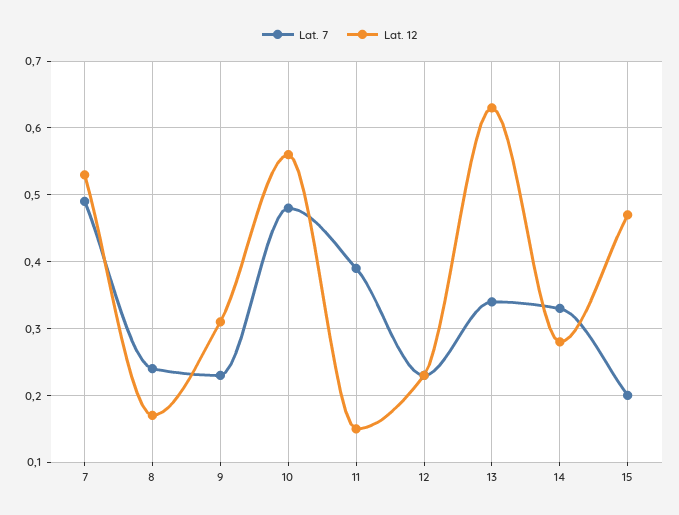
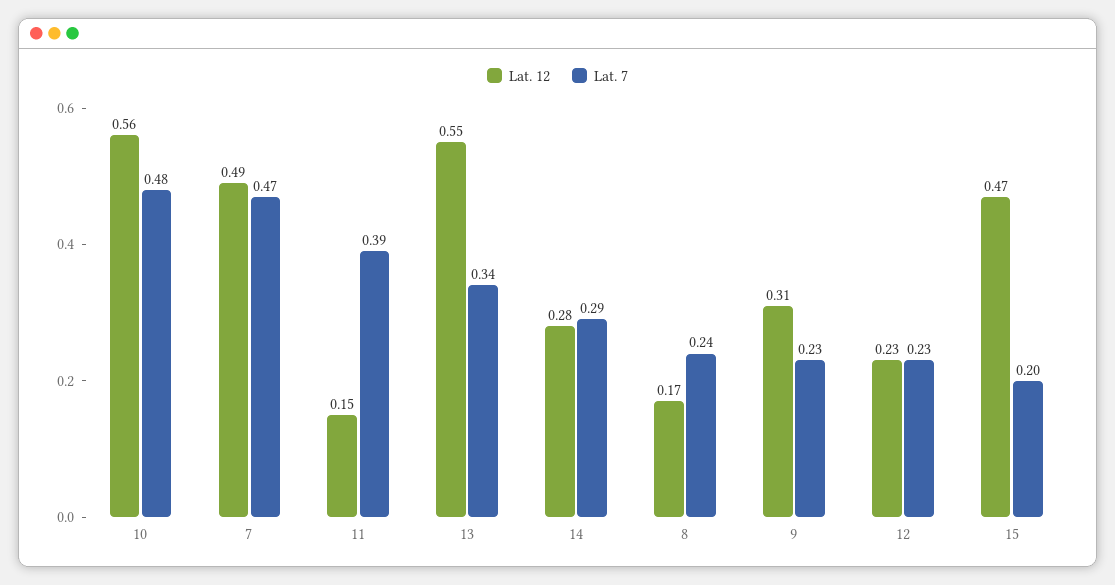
Lat. 7, 7: 0.49 -> 0.47
Lat. 12, 7: 0.53 -> 0.49
Lat. 12, 13: 0.63 -> 0.55
Lat. 7, 14: 0.33 -> 0.29

